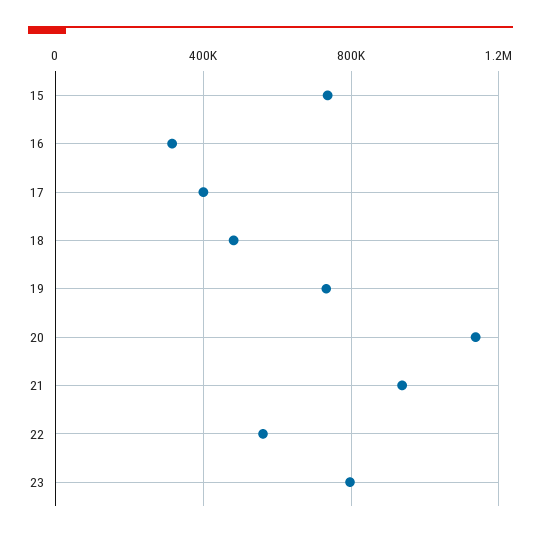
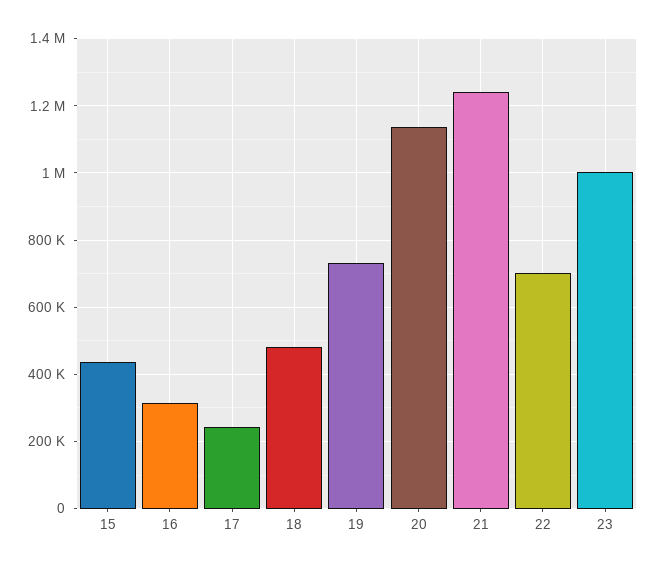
15: 750000 -> 440000
17: 400000 -> 240000
21: 950000 -> 1240000
22: 550000 -> 700000
23: 800000 -> 1000000

